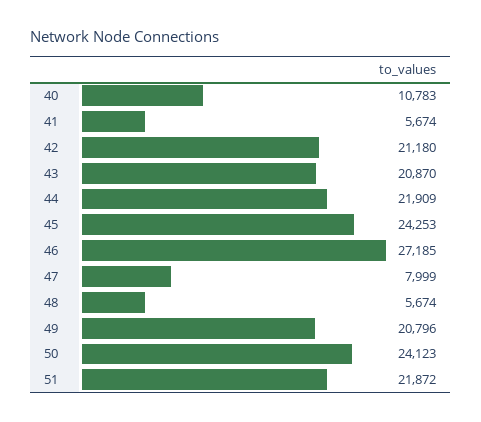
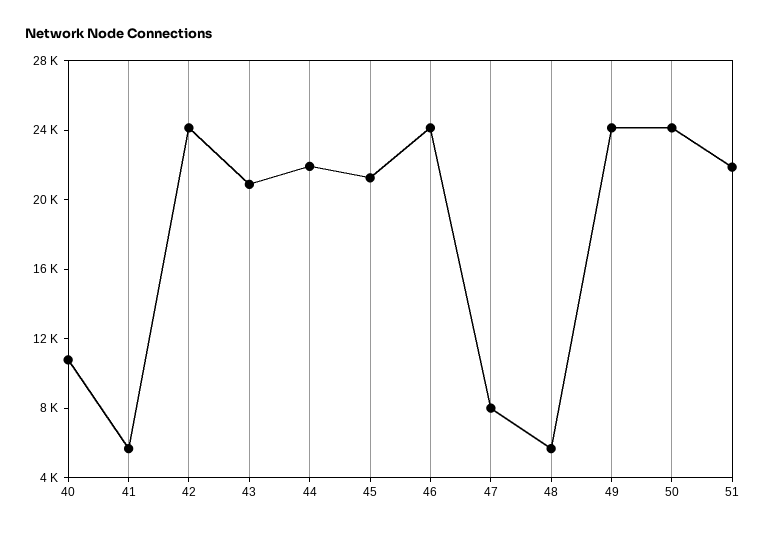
42: 21180 -> 24000
45: 24253 -> 21000
46: 27185 -> 24000
49: 20796 -> 24000

